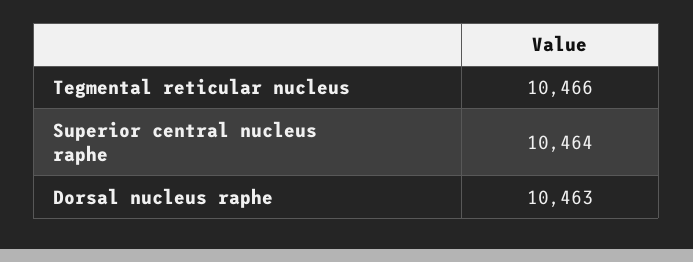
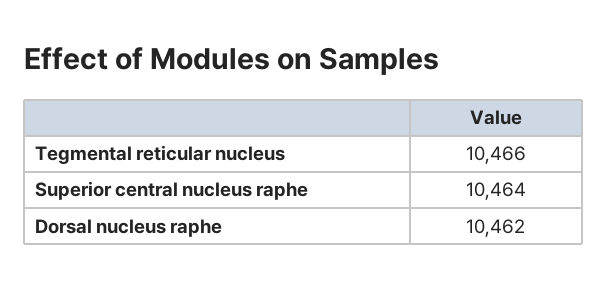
Dorsal nucleus raphe: 10463 -> 10462

